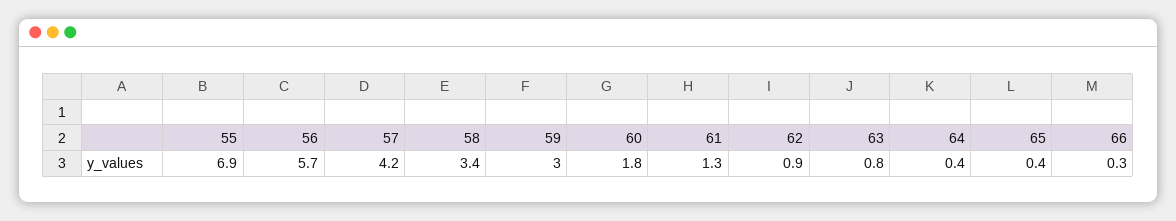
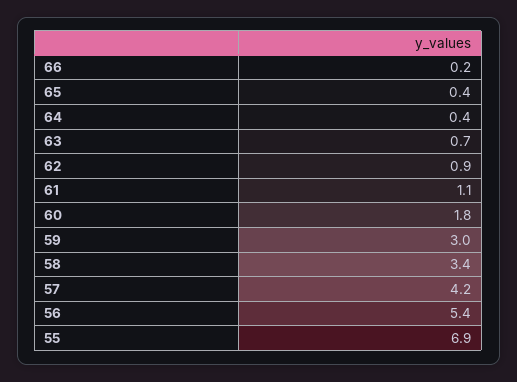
56: 5.7 -> 5.4
61: 1.3 -> 1.1
63: 0.8 -> 0.7
66: 0.3 -> 0.2

